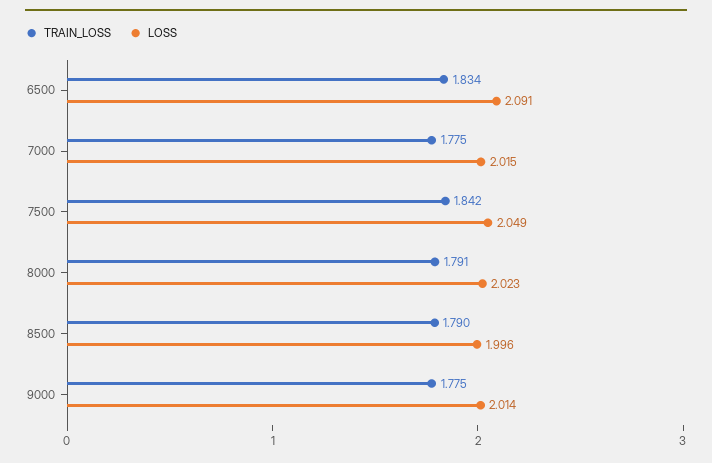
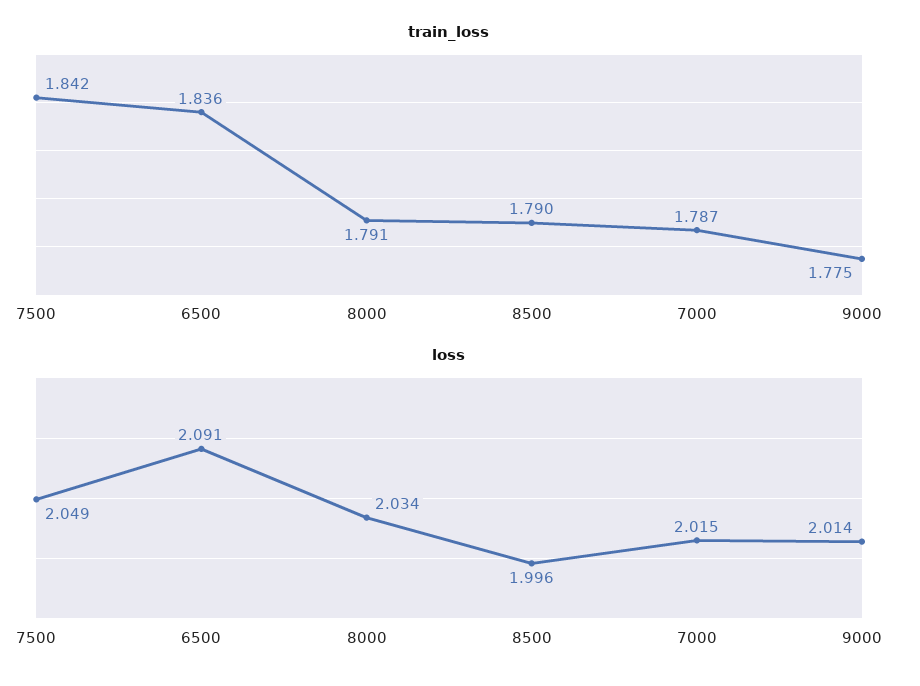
TRAIN_LOSS, 6500: 1.834 -> 1.836
TRAIN_LOSS, 7000: 1.775 -> 1.787
LOSS, 8000: 2.023 -> 2.034

